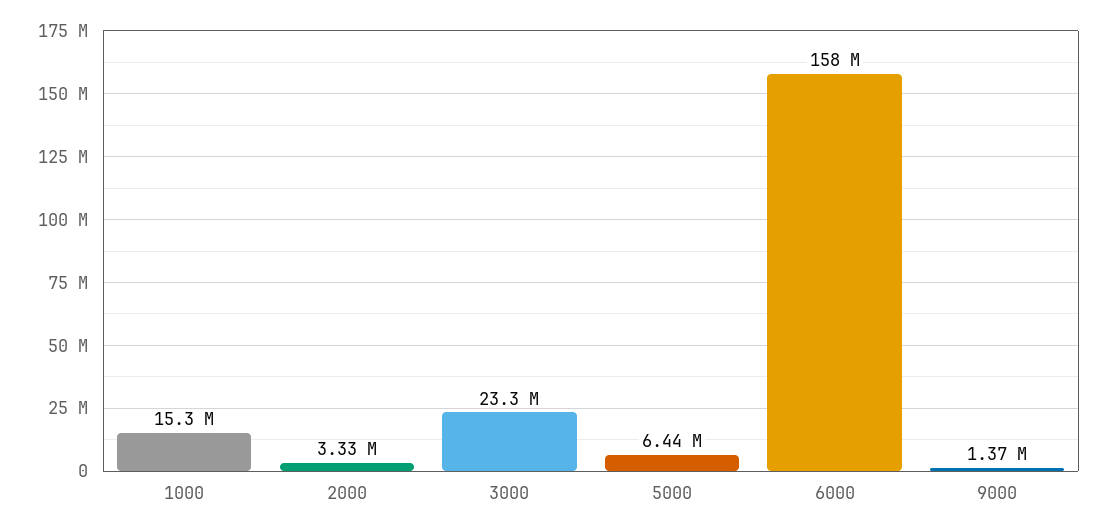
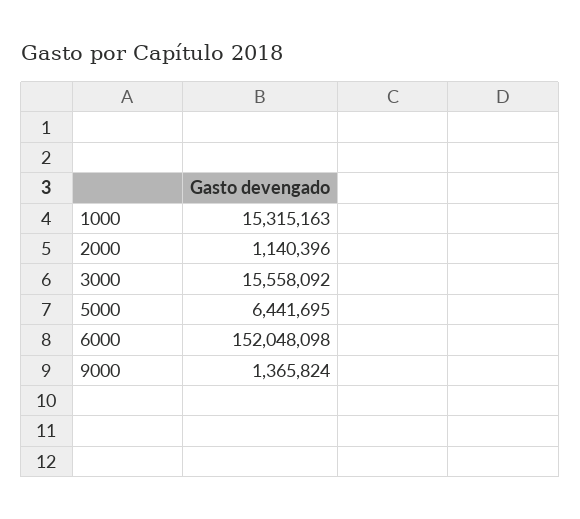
2000: 3330000 -> 1140396
3000: 23300000 -> 15558092
6000: 158000000 -> 152048098

